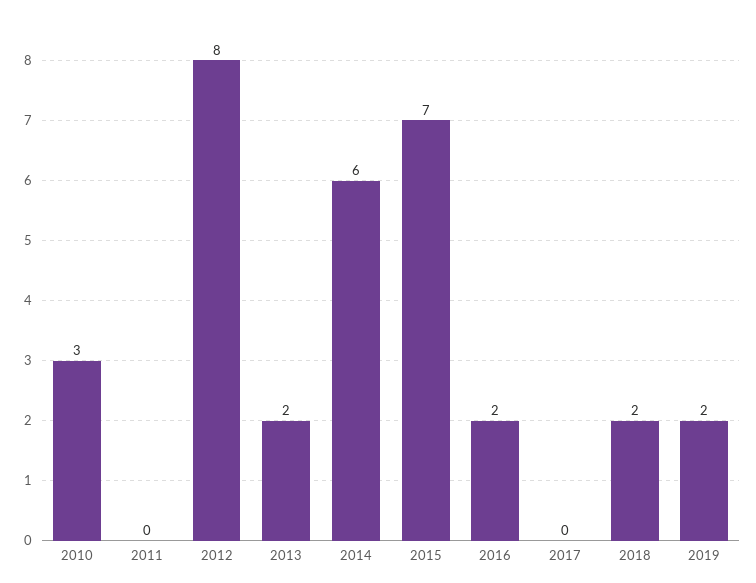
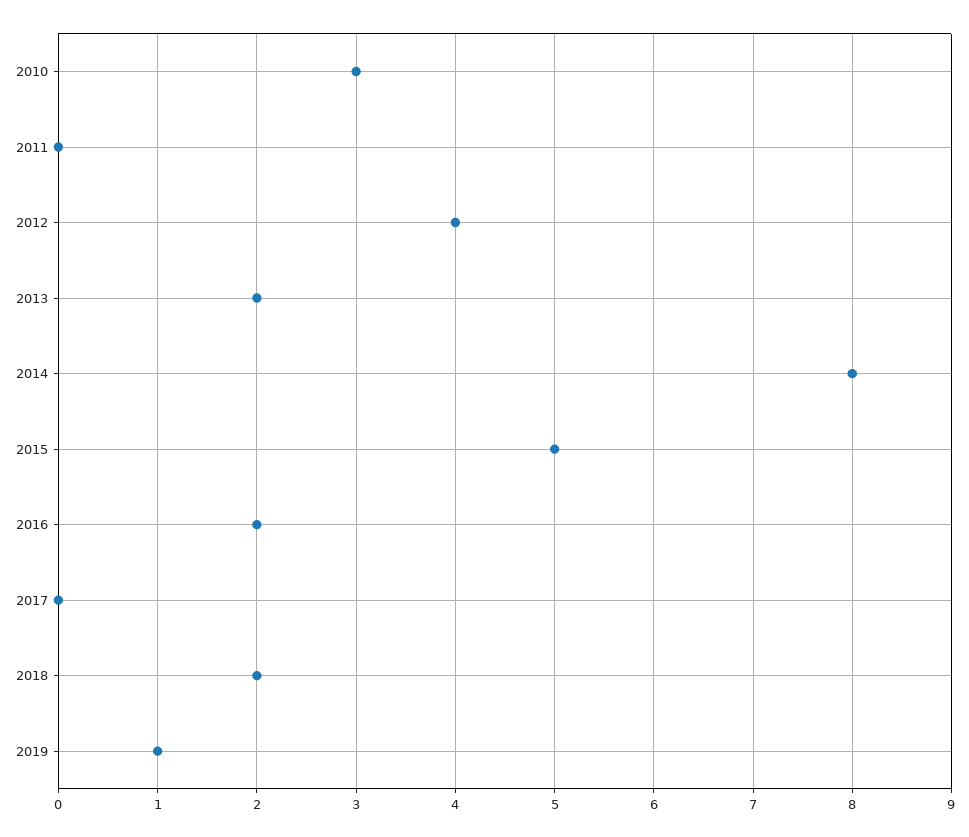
2012: 8 -> 4
2014: 6 -> 8
2015: 7 -> 5
2019: 2 -> 1

